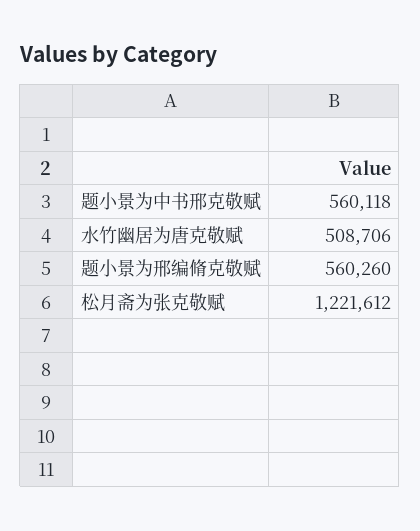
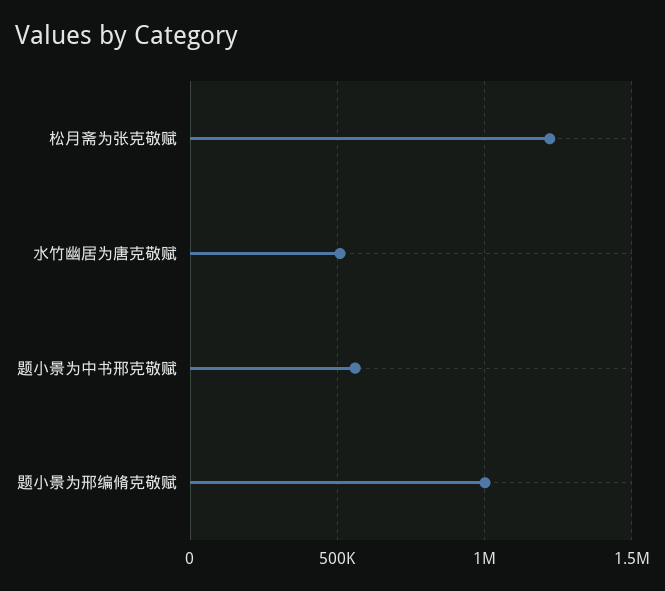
题小景为邢编脩克敬赋: 560260 -> 1000000

